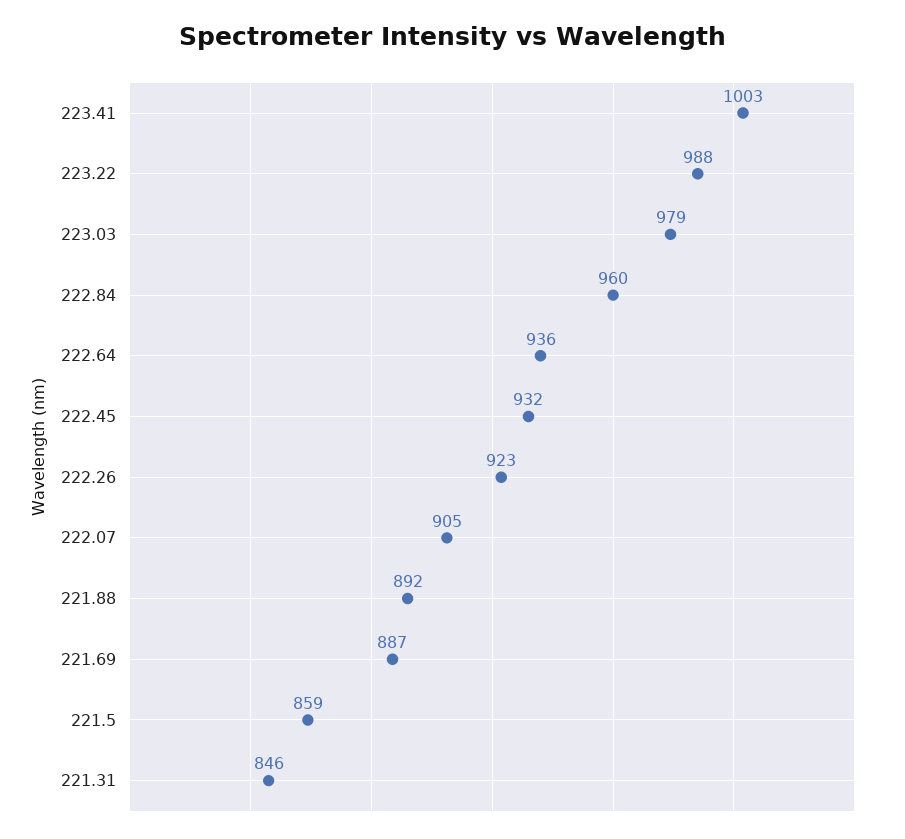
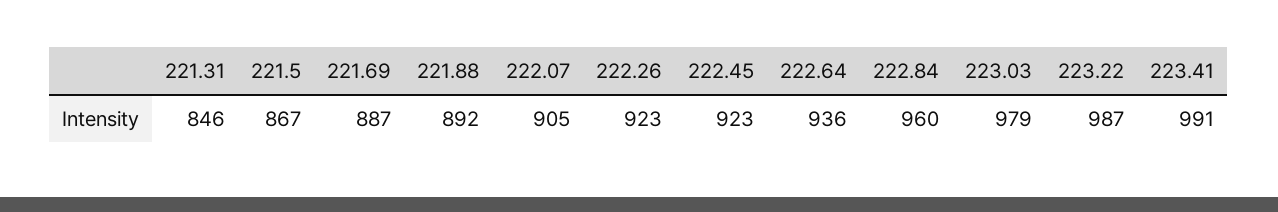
223.41: 1003 -> 991
223.22: 988 -> 987
222.45: 932 -> 923
221.5: 859 -> 867

